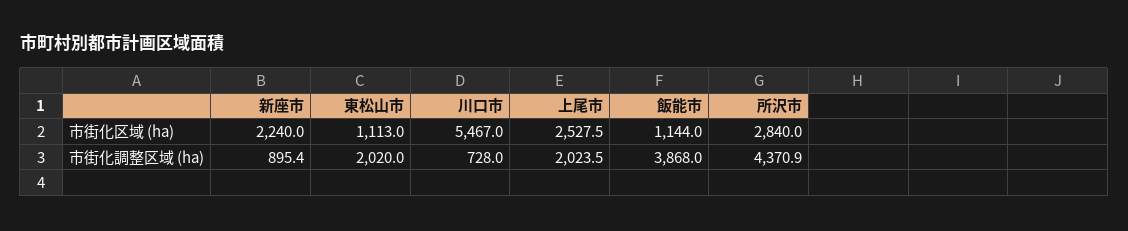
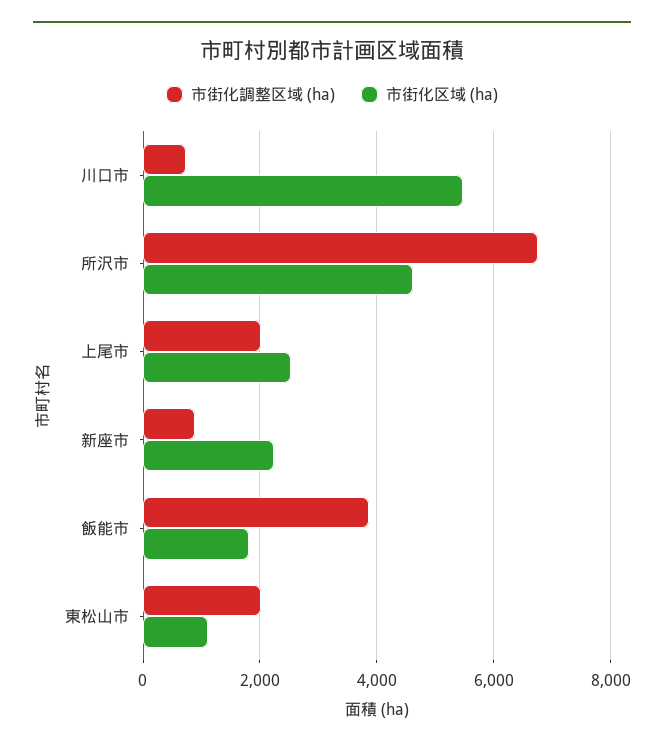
市街化区域 (ha), 飯能市: 1144 -> 1800
市街化区域 (ha), 所沢市: 2840 -> 4600
市街化調整区域 (ha), 所沢市: 4370.9 -> 6800

